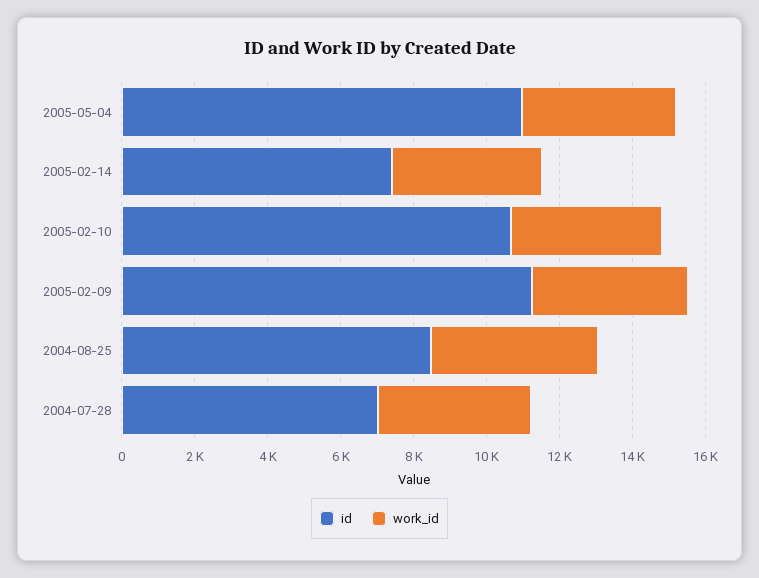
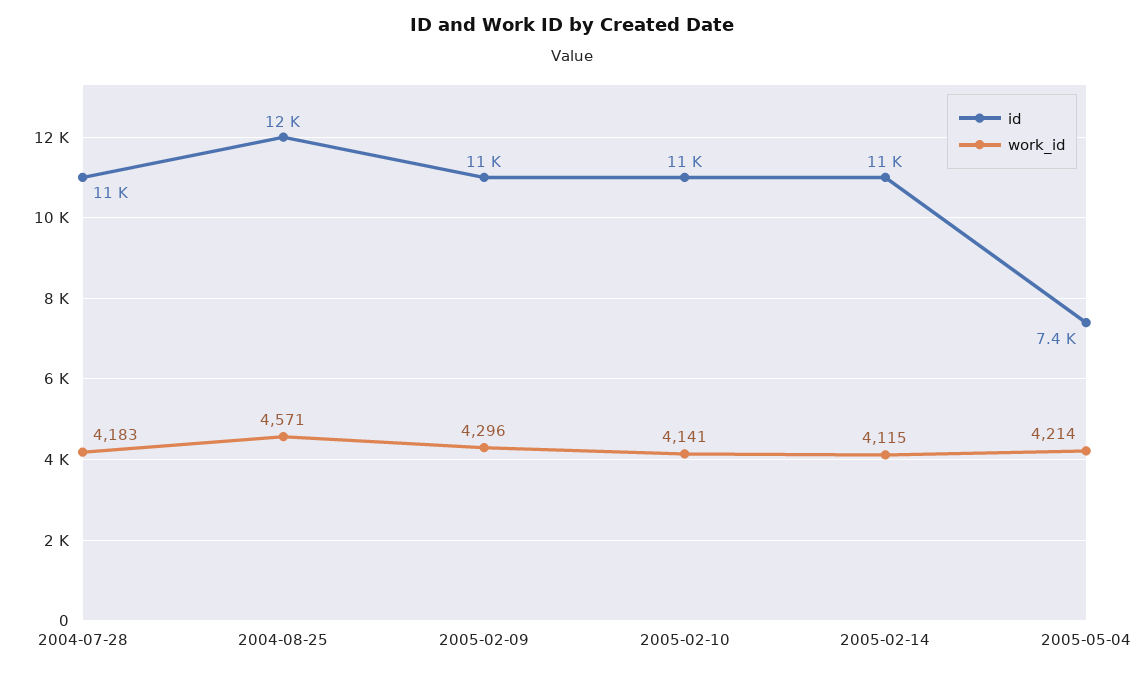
id, 2005-05-04: 11000 -> 7400
id, 2005-02-14: 7500 -> 11000
id, 2004-08-25: 8500 -> 12000
id, 2004-07-28: 7000 -> 11000

